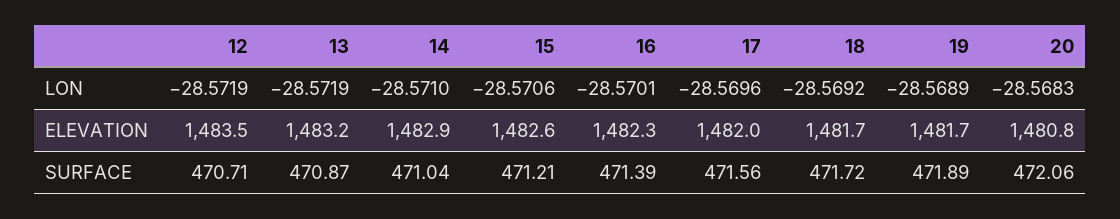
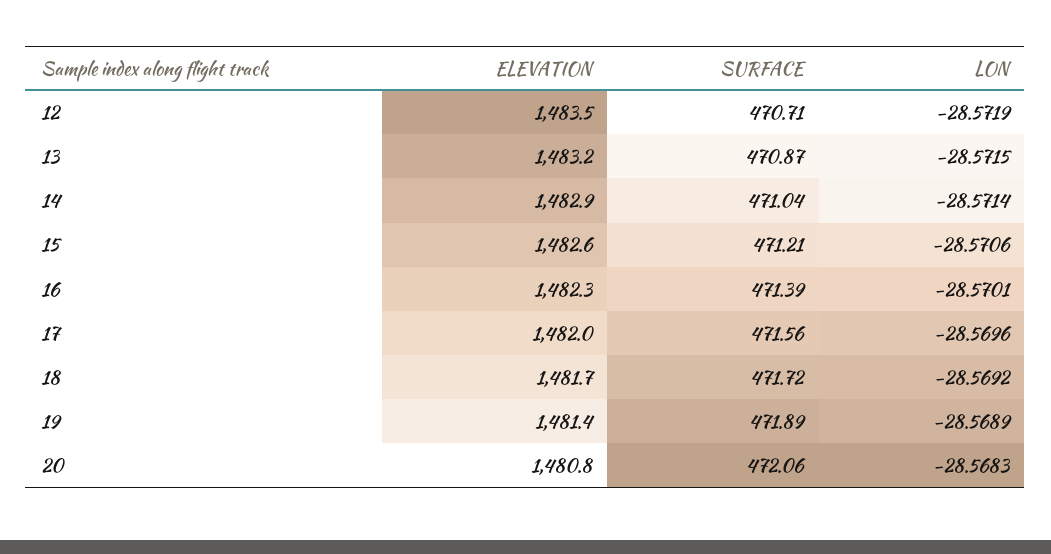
13, LON: -28.5719 -> -28.5715
14, LON: -28.571 -> -28.5714
19, ELEVATION: 1481.7 -> 1481.4

